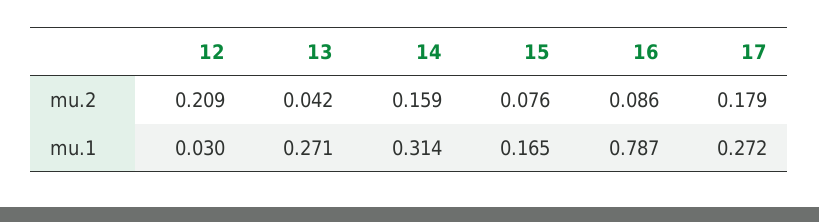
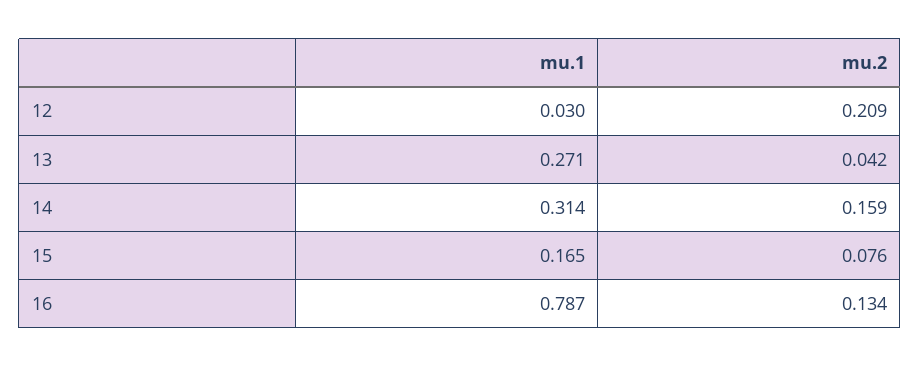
16, mu.2: 0.086 -> 0.134
17, mu.2: 0.179 -> none
17, mu.1: 0.272 -> none

